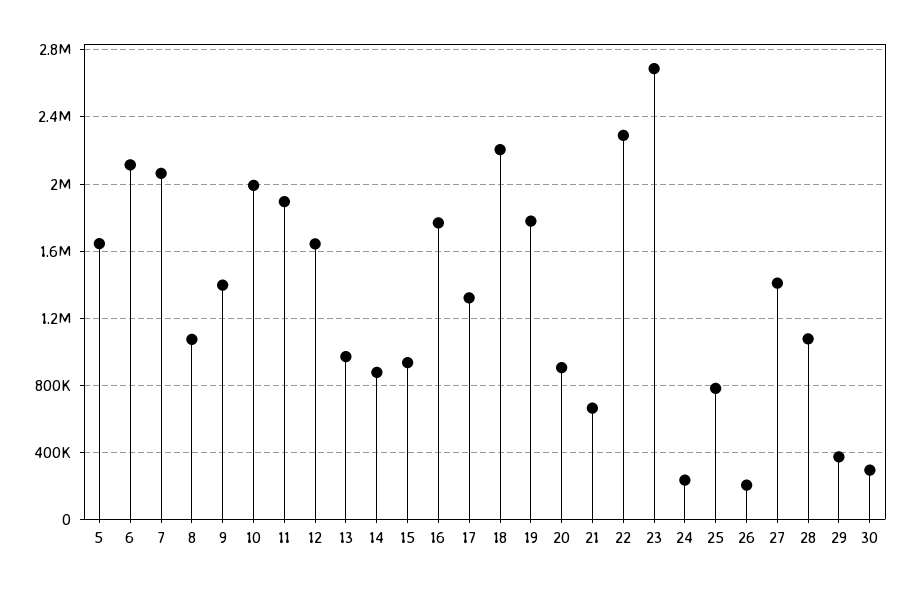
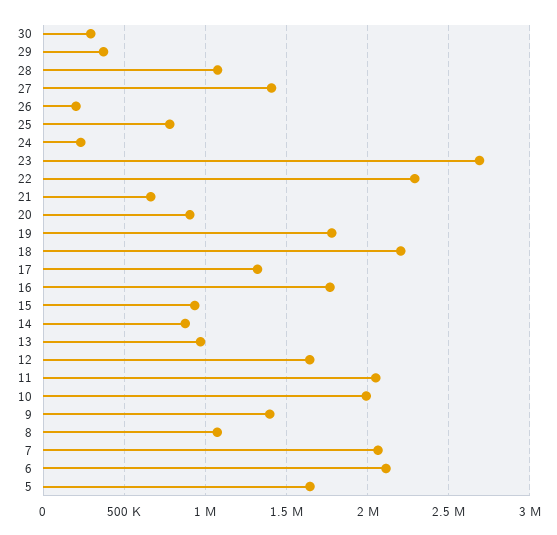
11: 1900000 -> 2050000

